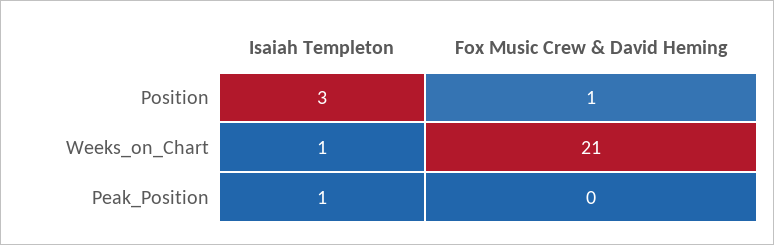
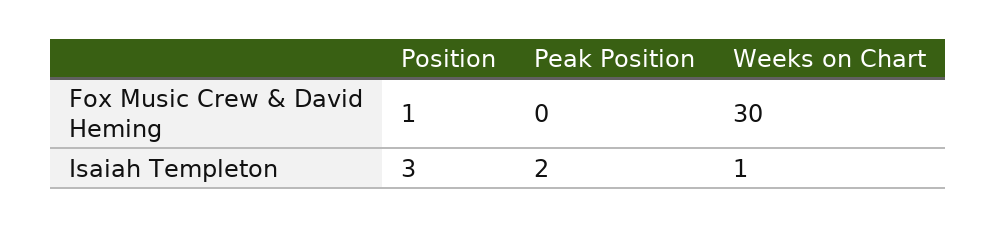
Fox Music Crew & David Heming, Weeks_on_Chart: 21 -> 30
Isaiah Templeton, Peak_Position: 1 -> 2

